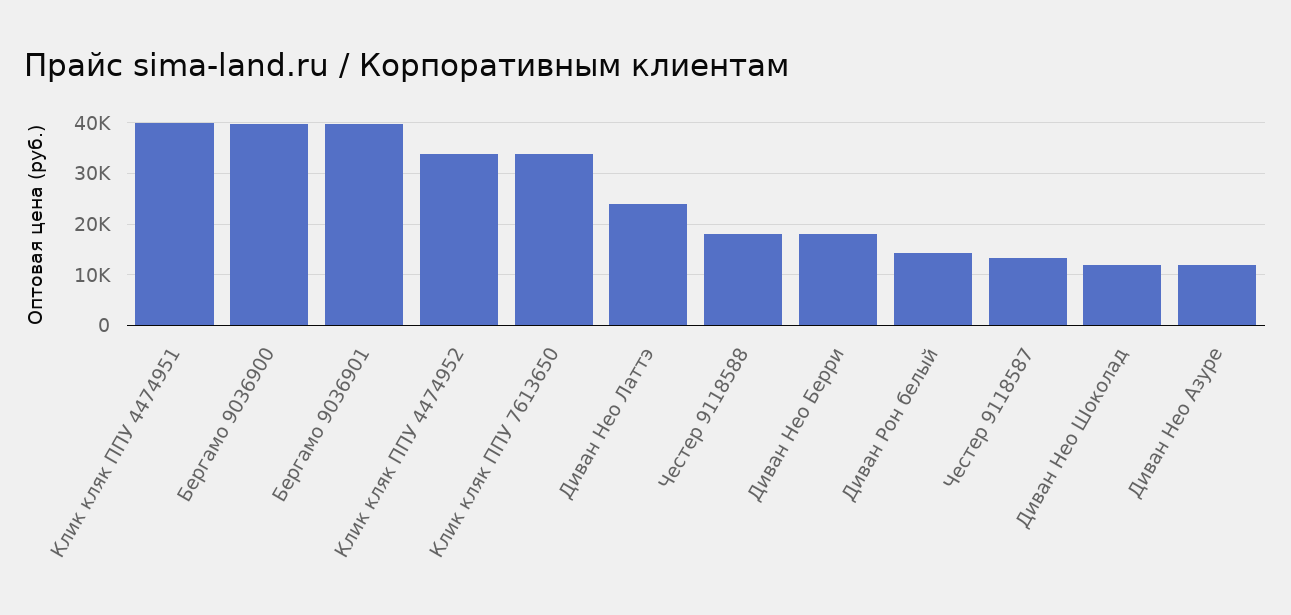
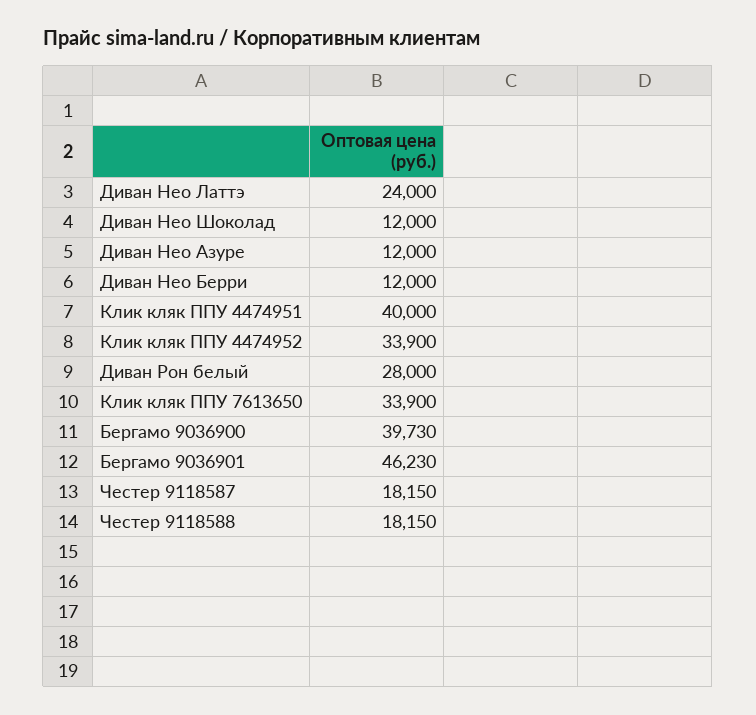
Бергамо 9036901: 40000 -> 46230
Диван Нео Берри: 18000 -> 12000
Диван Рон белый: 14000 -> 28000
Честер 9118587: 14000 -> 18150

